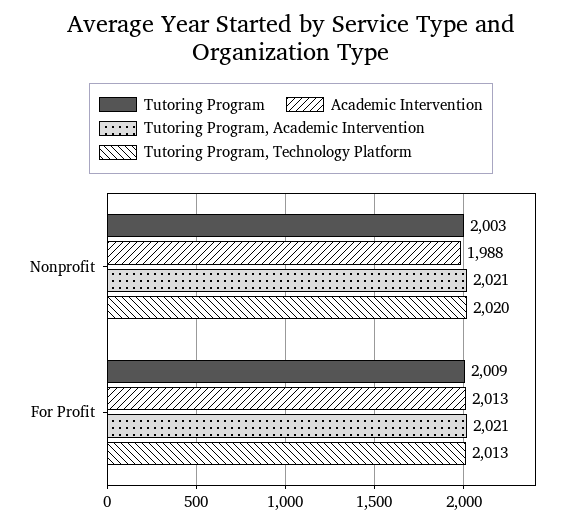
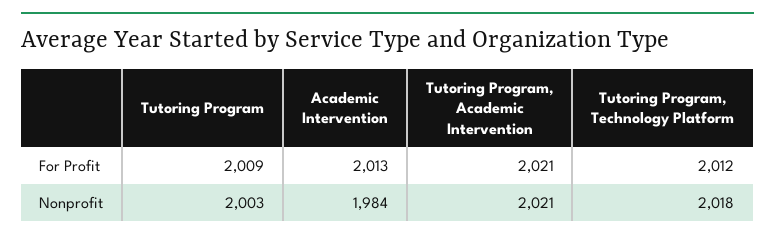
Academic Intervention, Nonprofit: 1988 -> 1984
Tutoring Program, Technology Platform, Nonprofit: 2020 -> 2018
Tutoring Program, Technology Platform, For Profit: 2013 -> 2012

